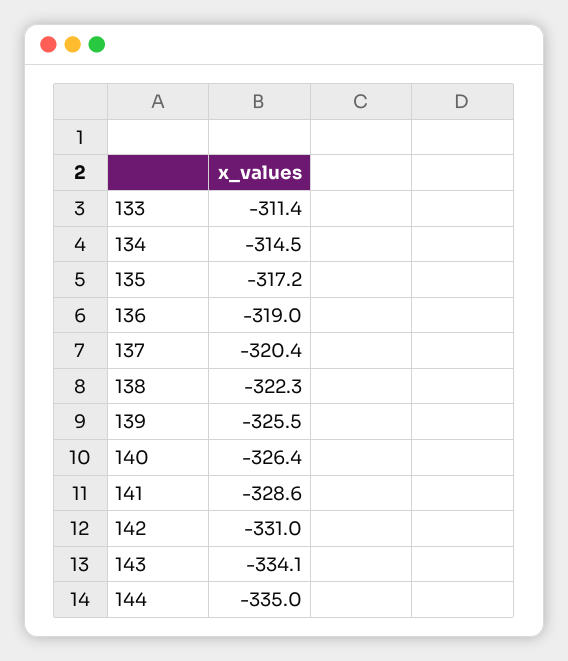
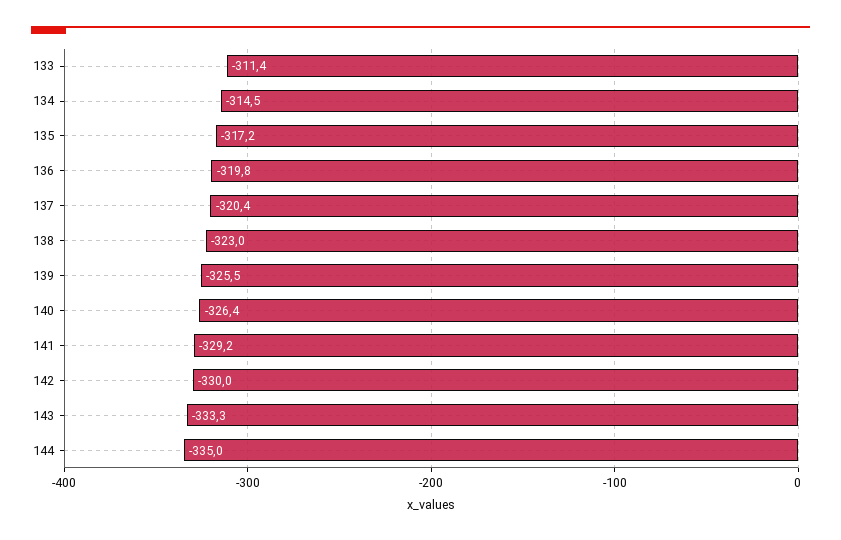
136: -319 -> -319.8
138: -322.3 -> -323
141: -328.6 -> -329.2
142: -331 -> -330
143: -334.1 -> -333.3

